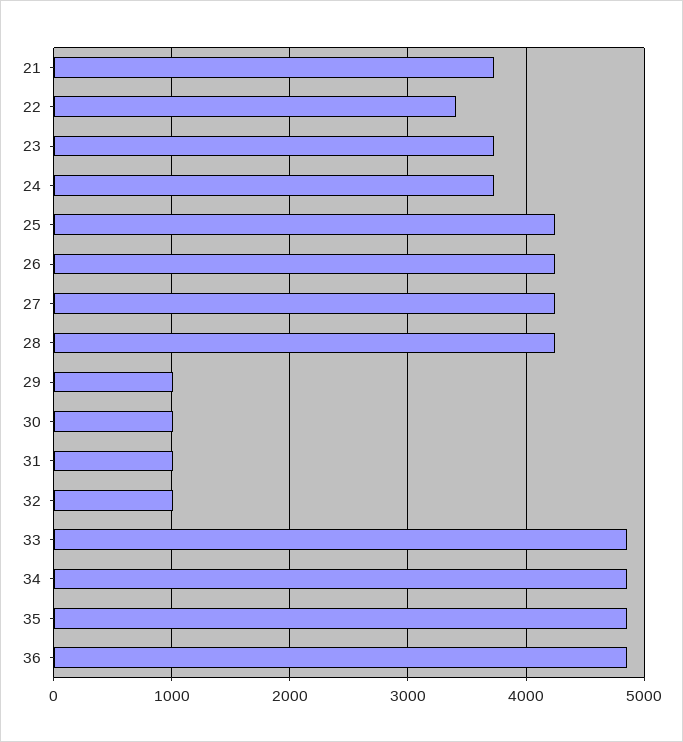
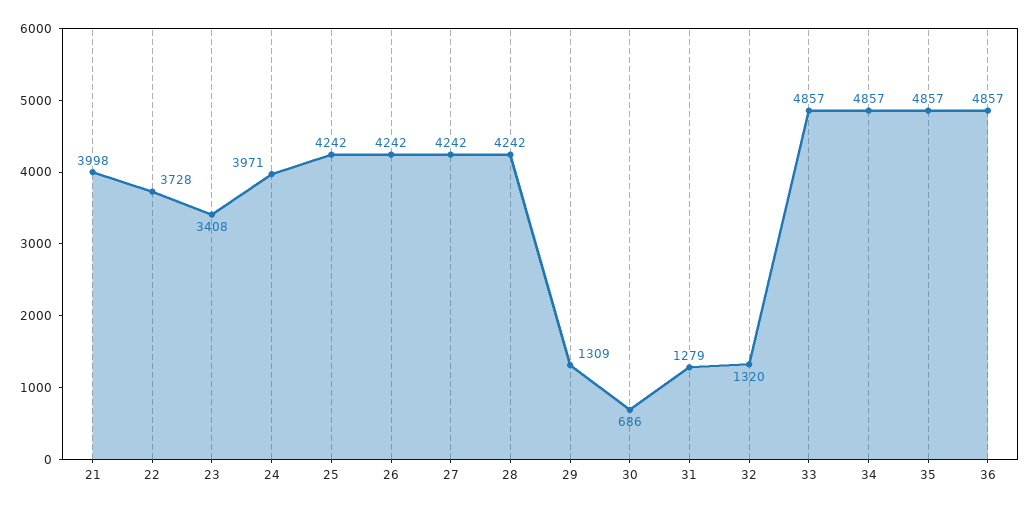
21: 3700 -> 3998
22: 3400 -> 3728
23: 3700 -> 3408
24: 3700 -> 3971
29: 1000 -> 1309
30: 1000 -> 686
31: 1000 -> 1279
32: 1000 -> 1320

